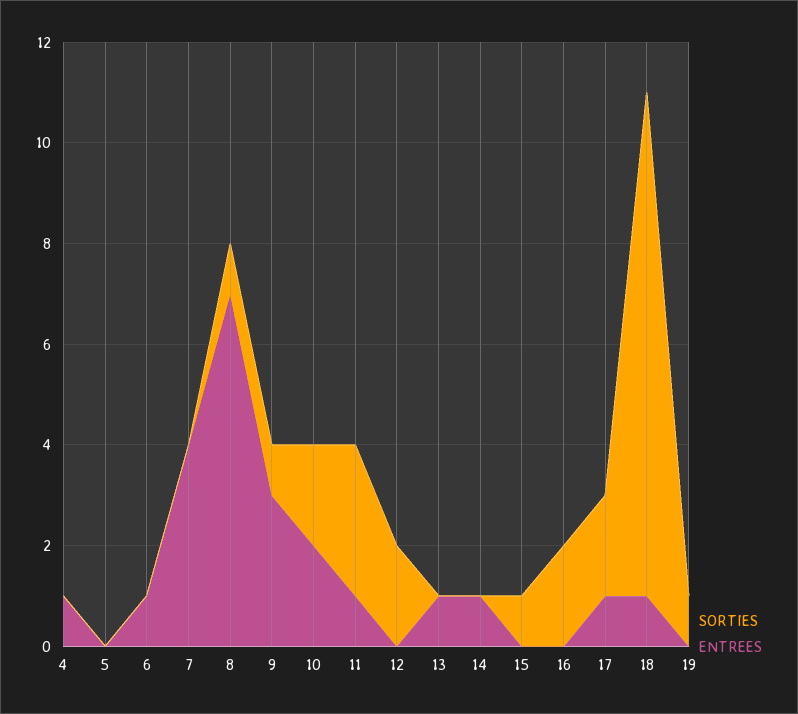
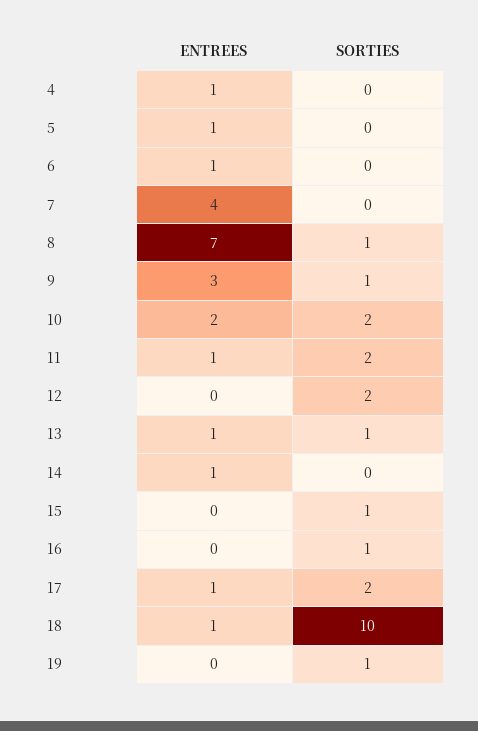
ENTREES, 5: 0 -> 1
SORTIES, 11: 3 -> 2
SORTIES, 13: 0 -> 1
SORTIES, 16: 2 -> 1

